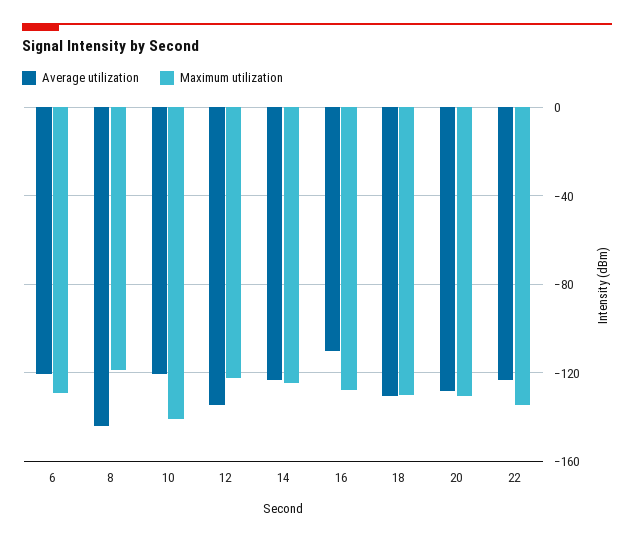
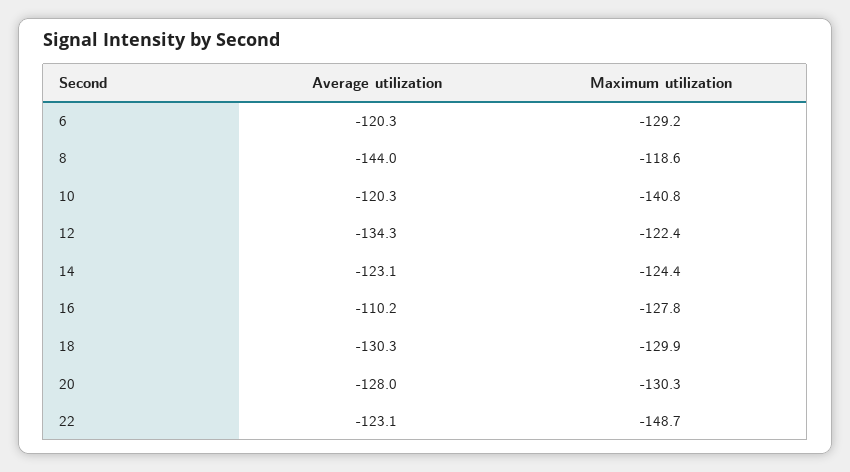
Maximum utilization, 22: -135 -> -148.7

